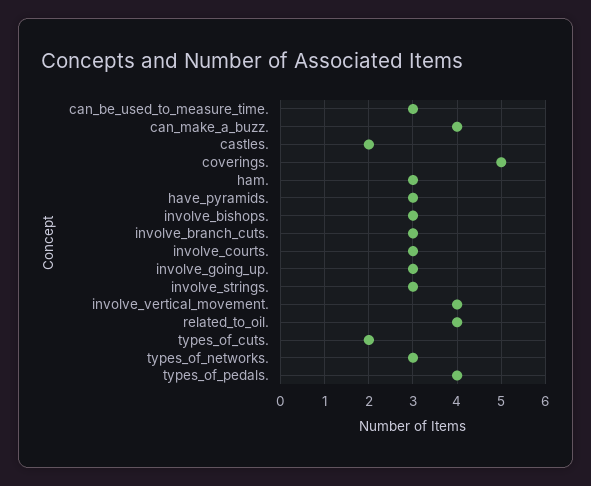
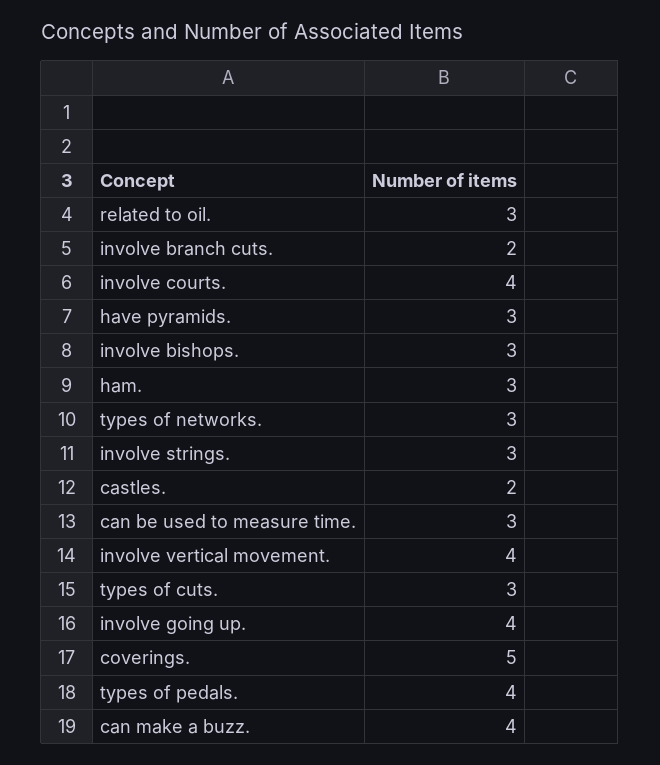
involve_branch_cuts.: 3 -> 2
involve_courts.: 3 -> 4
involve_going_up.: 3 -> 4
related_to_oil.: 4 -> 3
types_of_cuts.: 2 -> 3

